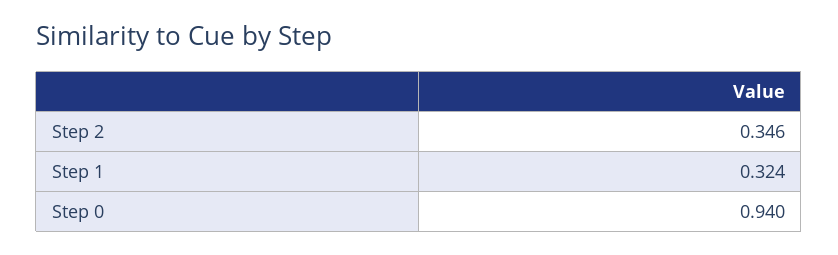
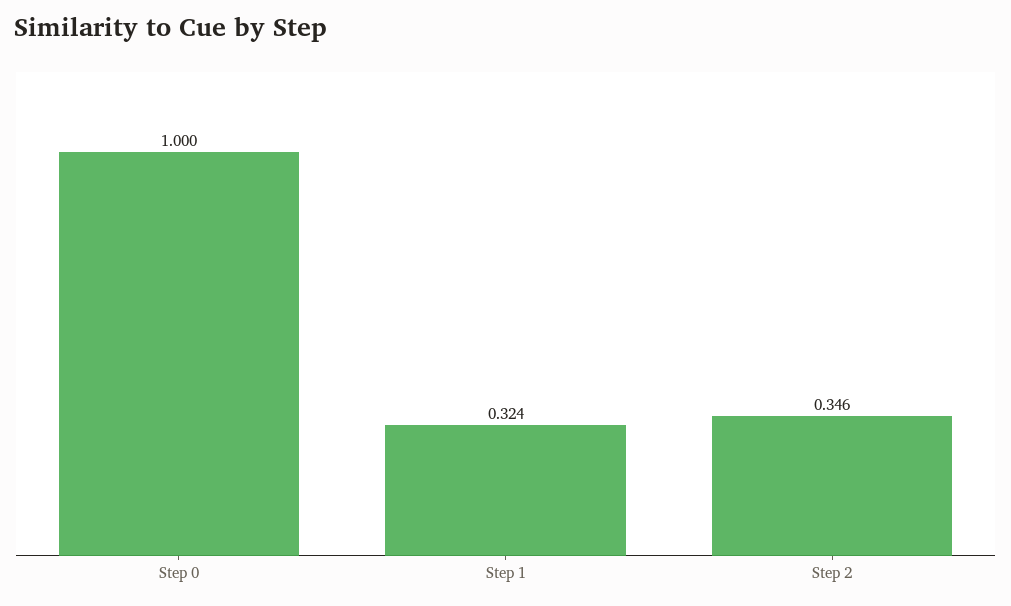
Step 0: 0.94 -> 1

